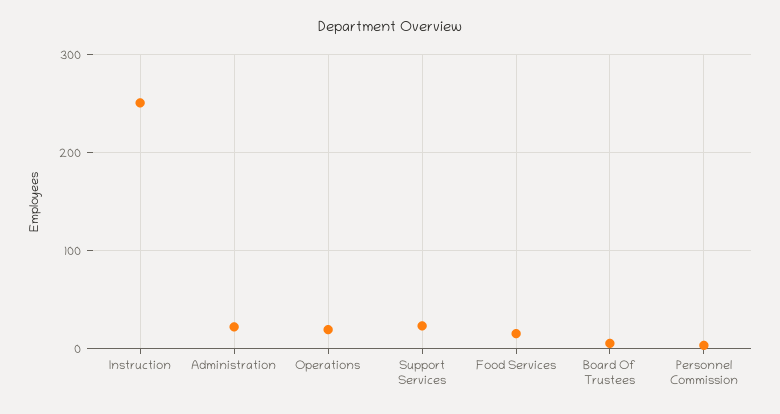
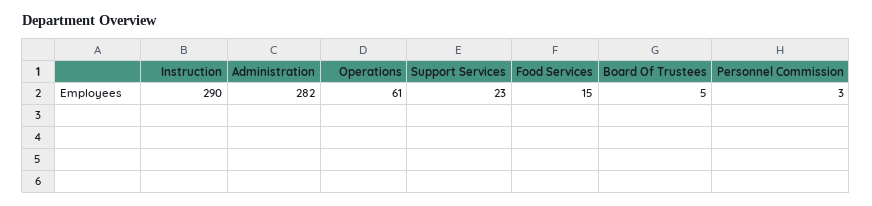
Instruction: 250 -> 290
Administration: 20 -> 282
Operations: 20 -> 61

